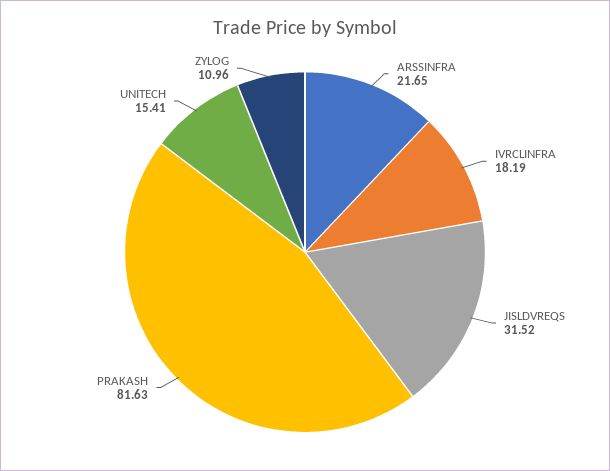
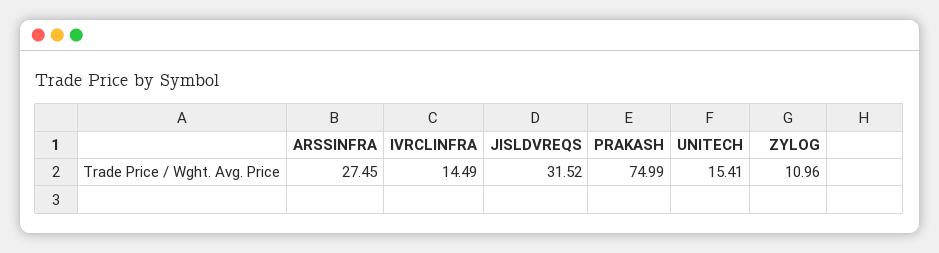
ARSSINFRA: 21.65 -> 27.45
IVRCLINFRA: 18.19 -> 14.49
PRAKASH: 81.63 -> 74.99

